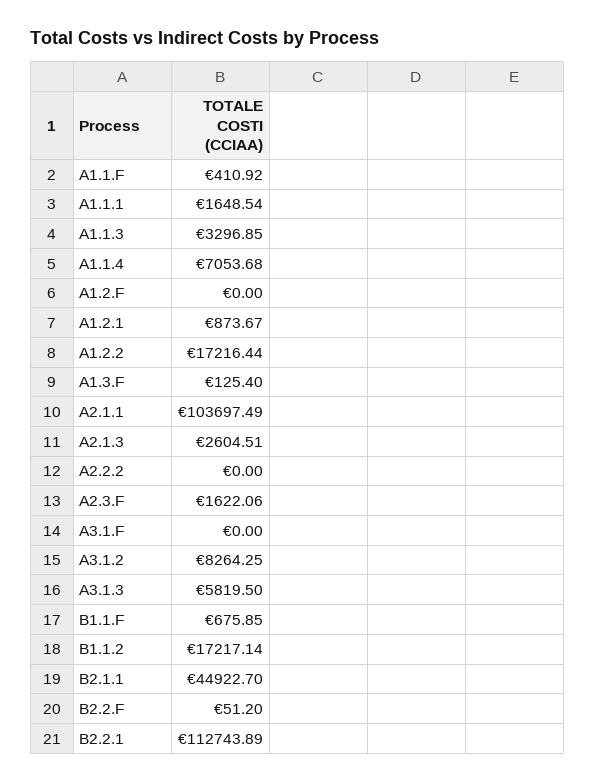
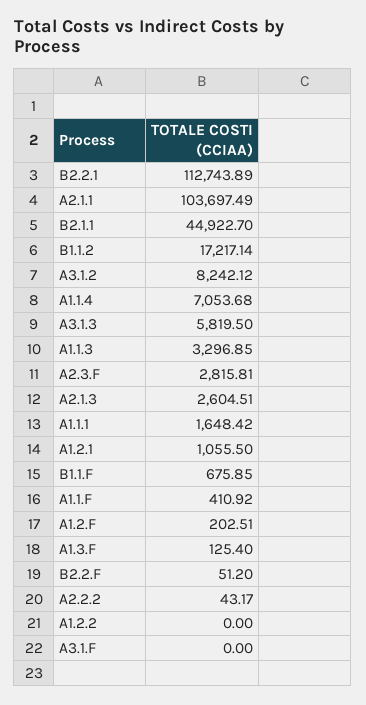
A1.1.1: 1648.54 -> 1648.42
A1.2.F: 0 -> 202.51
A1.2.1: 873.67 -> 1055.5
A1.2.2: 17216.44 -> 0
A2.2.2: 0 -> 43.17
A2.3.F: 1622.06 -> 2815.81
A3.1.2: 8264.25 -> 8242.12

